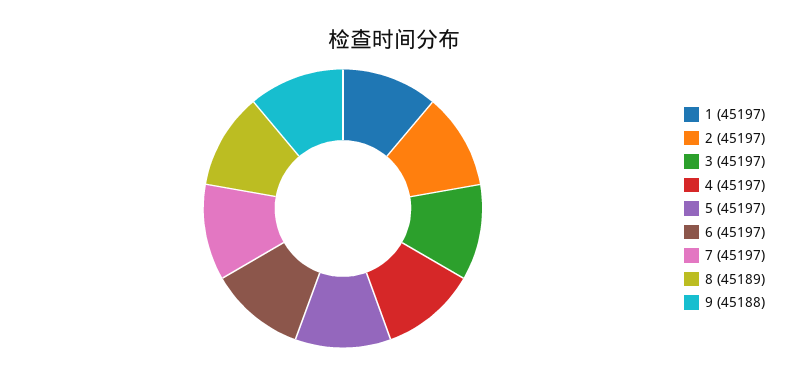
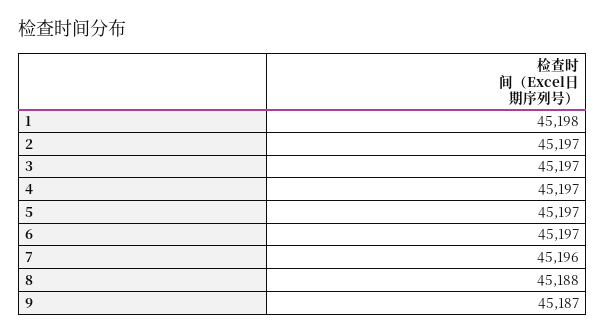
1: 45197 -> 45198
7: 45197 -> 45196
8: 45189 -> 45188
9: 45188 -> 45187

